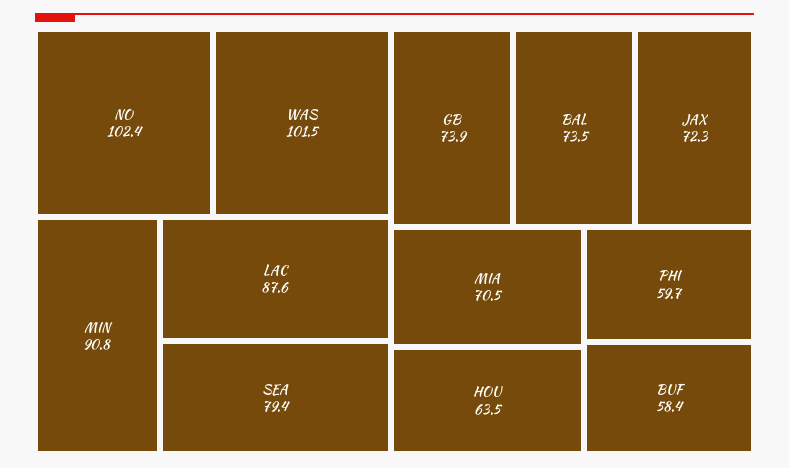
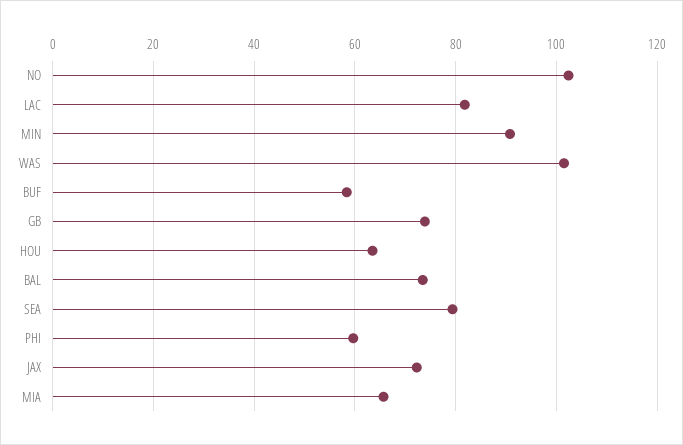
LAC: 87.6 -> 82
MIA: 70.5 -> 66

